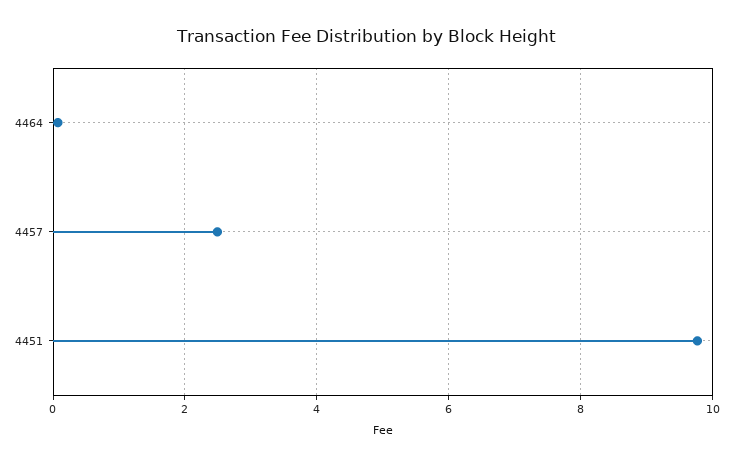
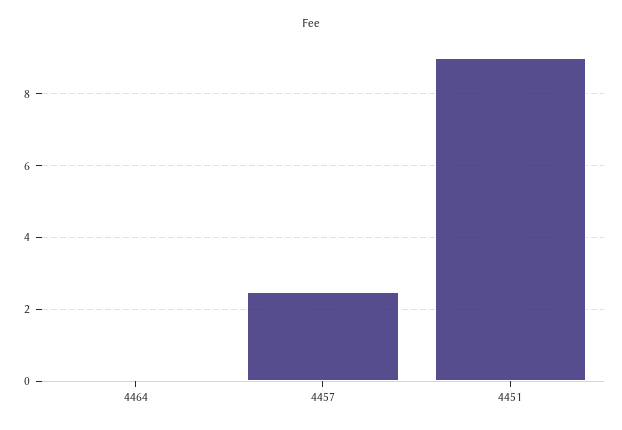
4451: 9.8 -> 9

